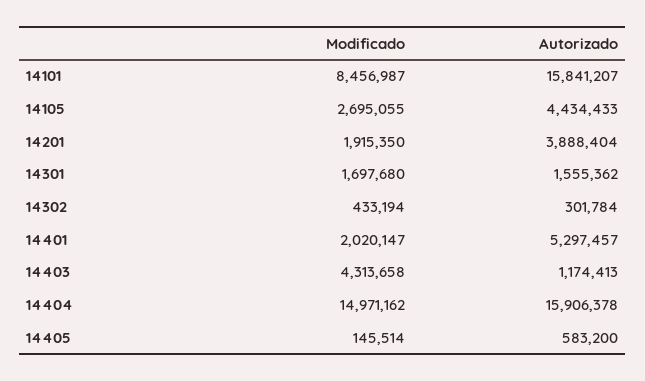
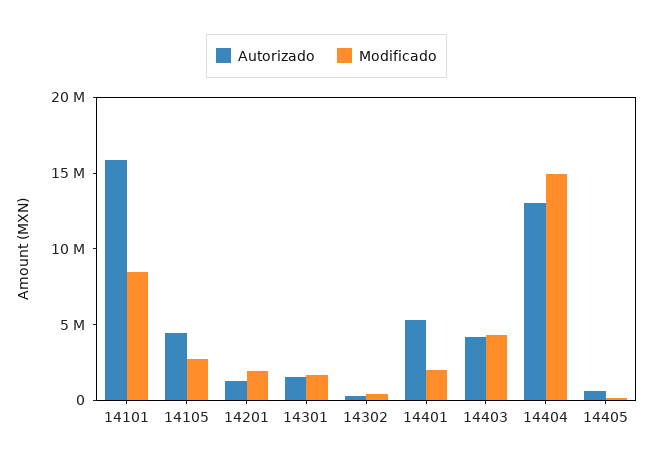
Autorizado, 14201: 3888404 -> 1000000
Autorizado, 14403: 1174413 -> 4000000
Autorizado, 14404: 15906378 -> 13000000

